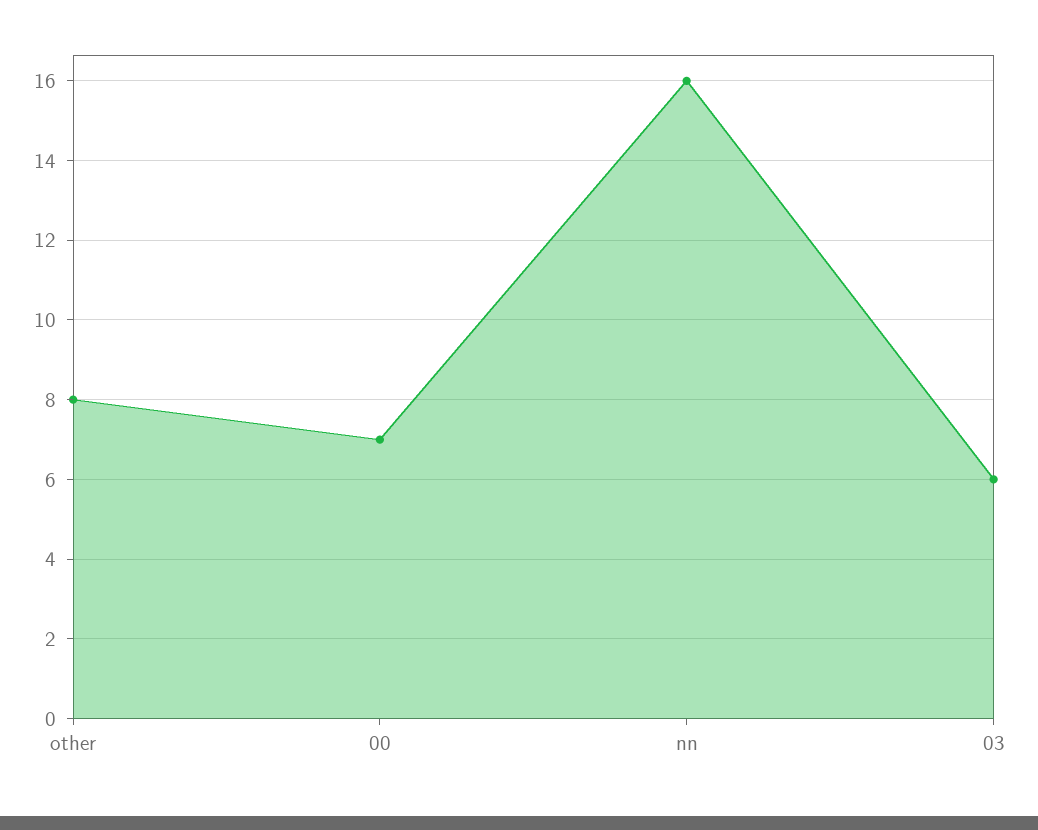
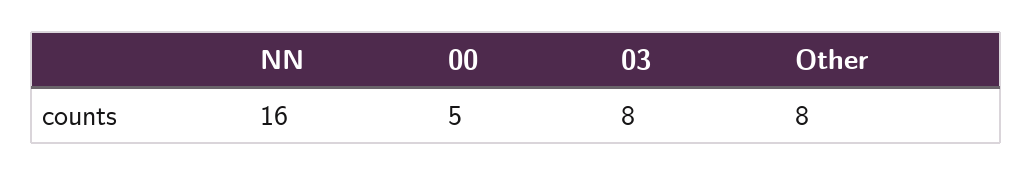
00: 7 -> 5
03: 6 -> 8

